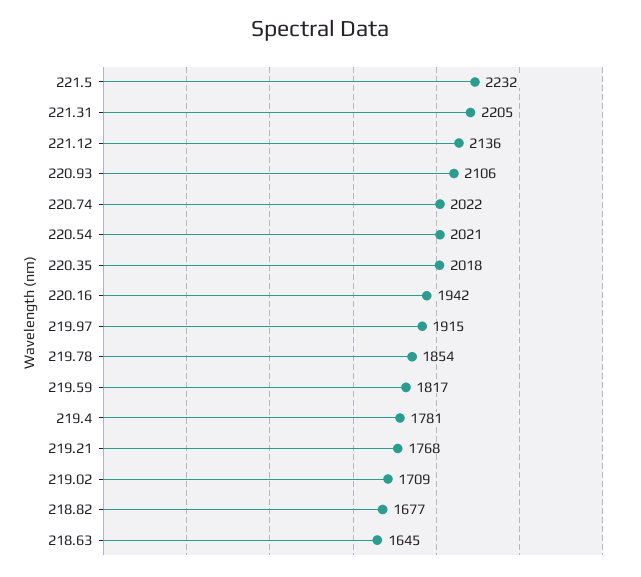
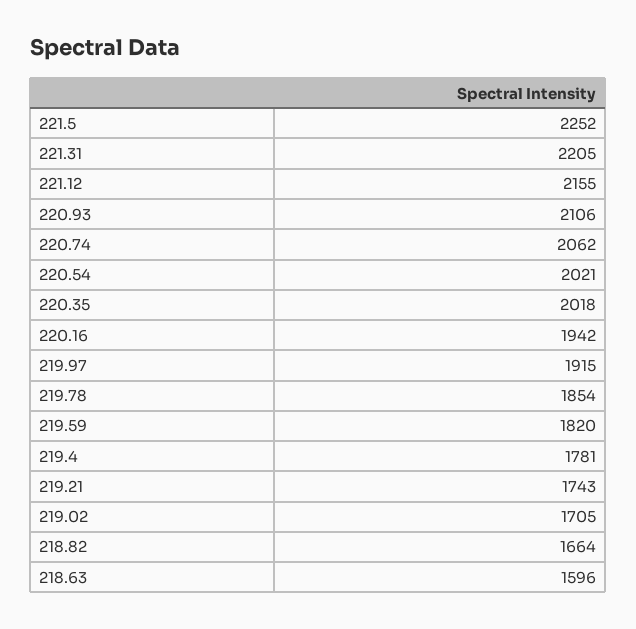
221.5: 2232 -> 2252
221.12: 2136 -> 2155
220.74: 2022 -> 2062
219.59: 1817 -> 1820
219.21: 1768 -> 1743
219.02: 1709 -> 1705
218.82: 1677 -> 1664
218.63: 1645 -> 1596

